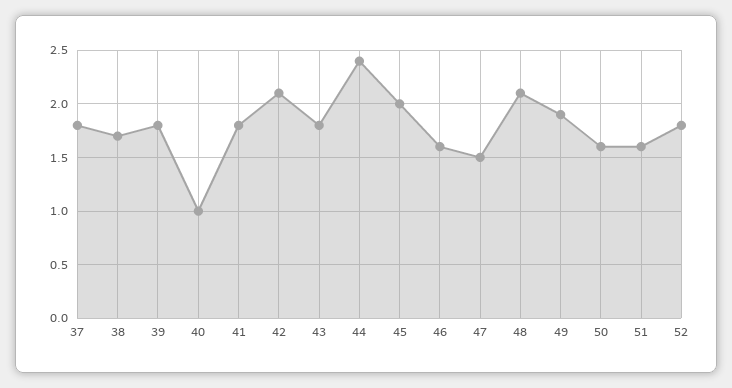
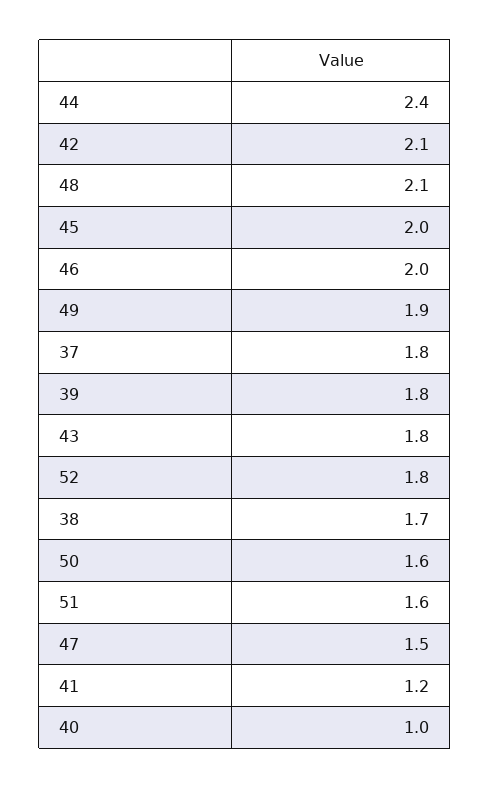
41: 1.8 -> 1.2
46: 1.6 -> 2

